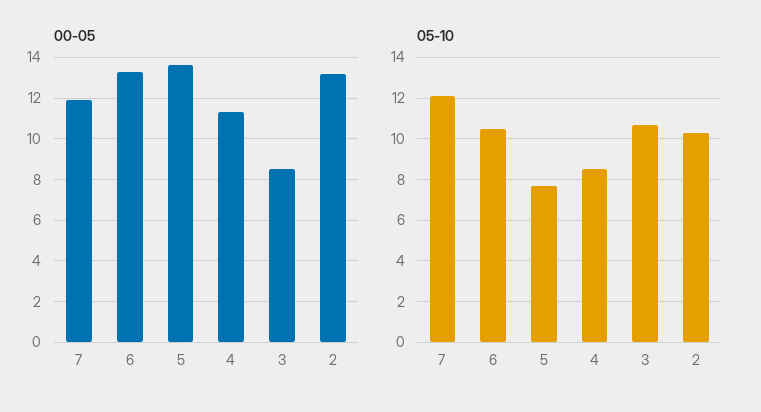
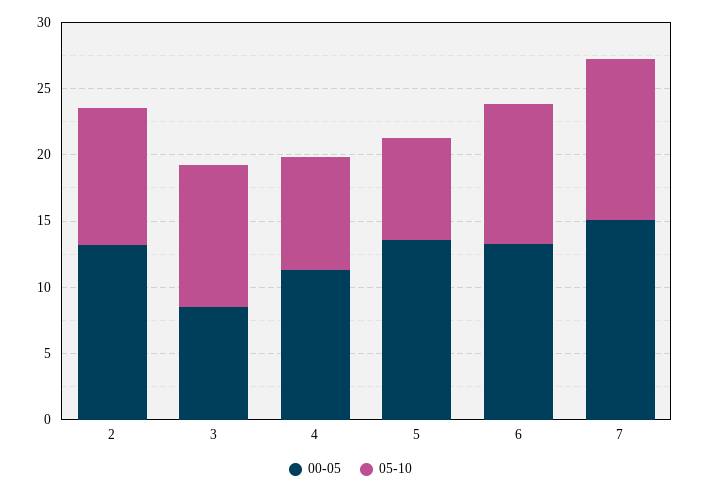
00-05, 7: 12 -> 15

